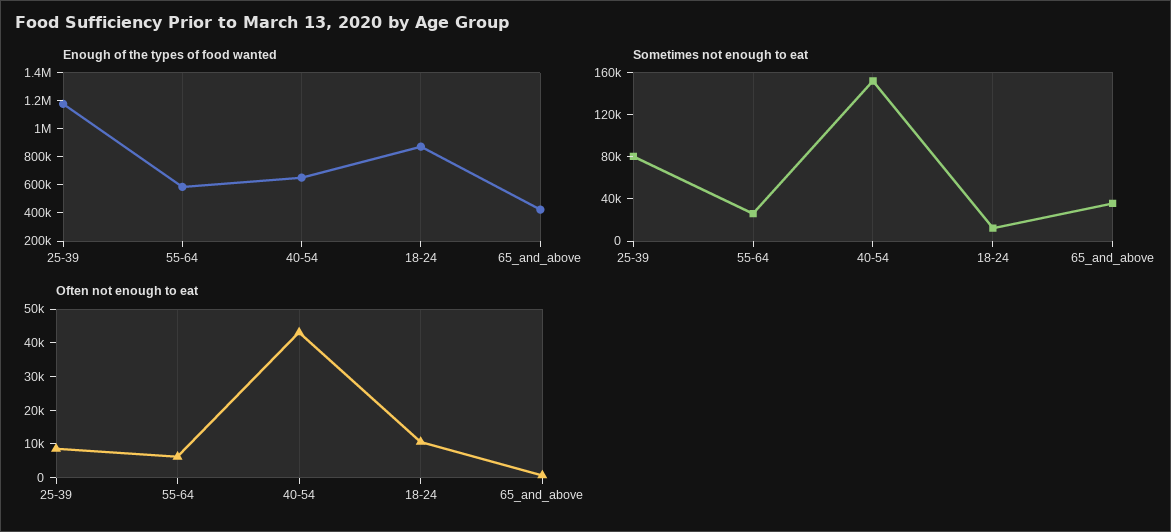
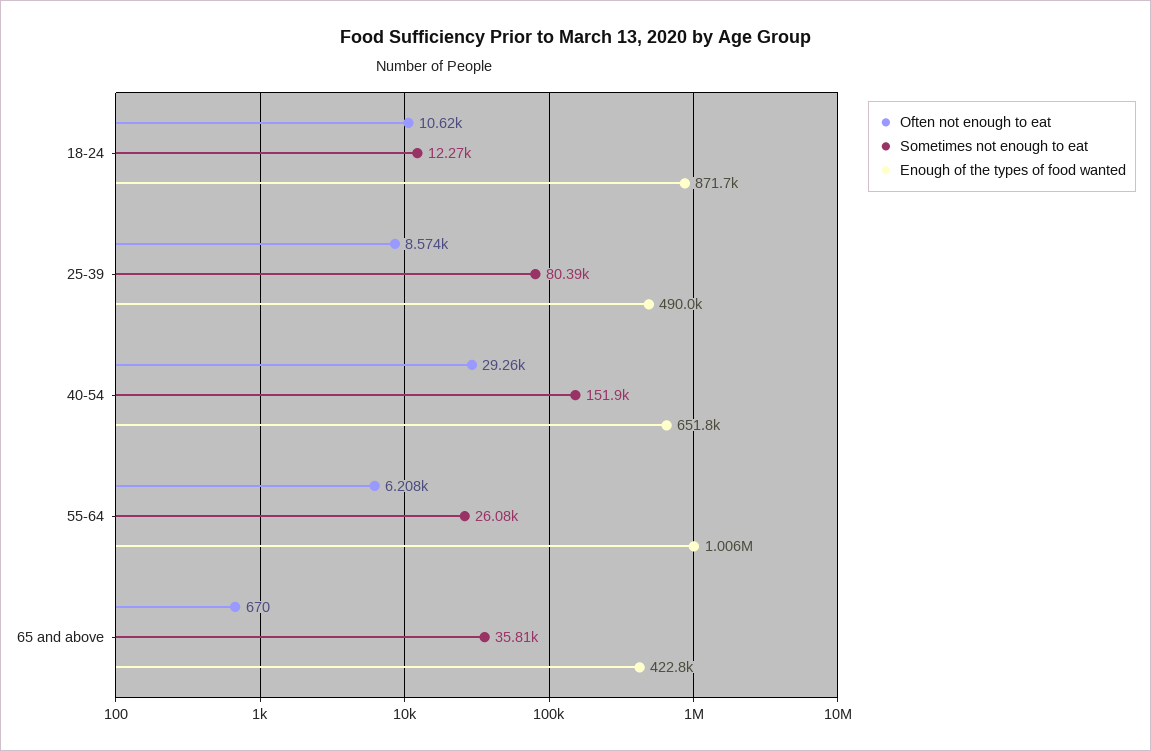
Enough of the types of food wanted, 25-39: 1200000 -> 490000
Enough of the types of food wanted, 55-64: 600000 -> 1006000
Often not enough to eat, 40-54: 42500 -> 29260

